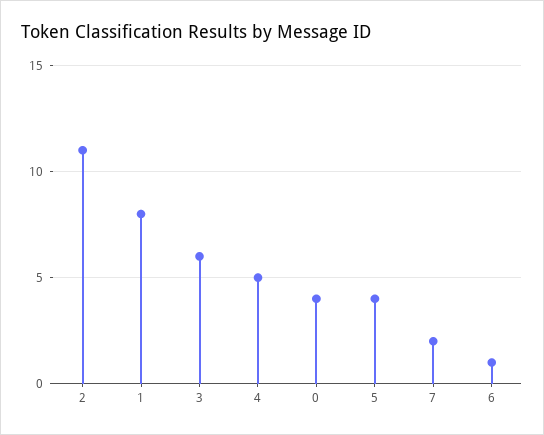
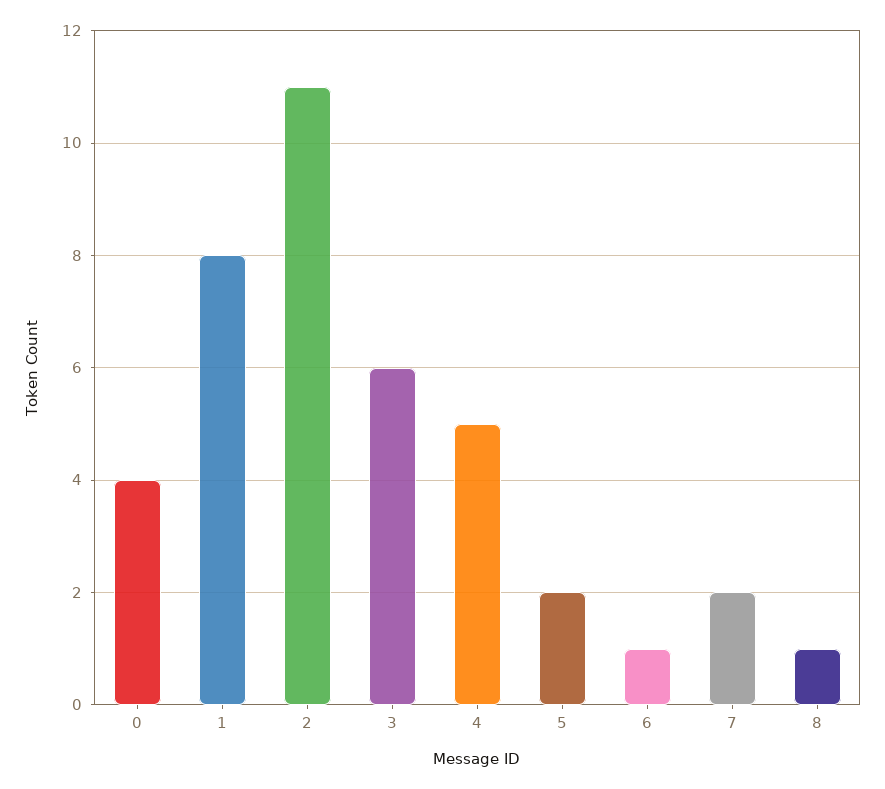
5: 4 -> 2
8: none -> 1

